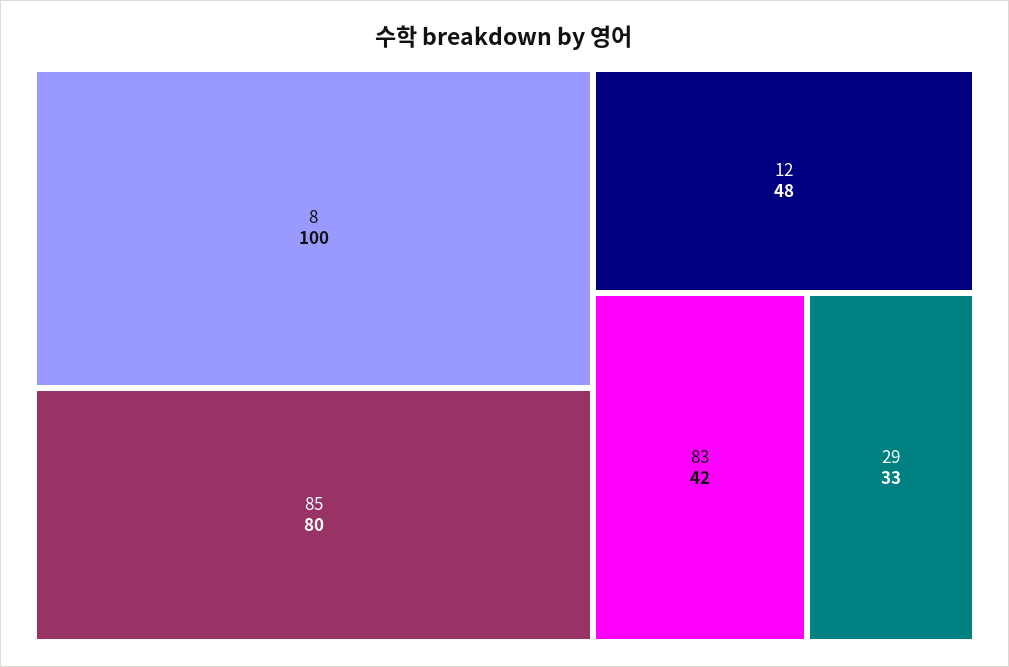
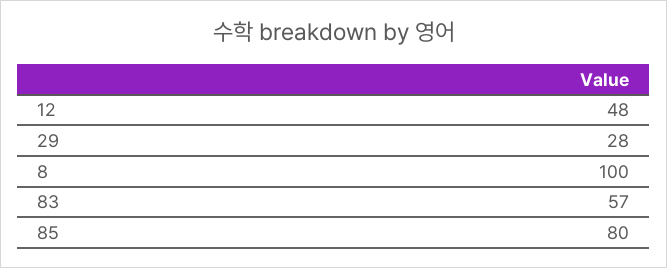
83: 42 -> 57
29: 33 -> 28

